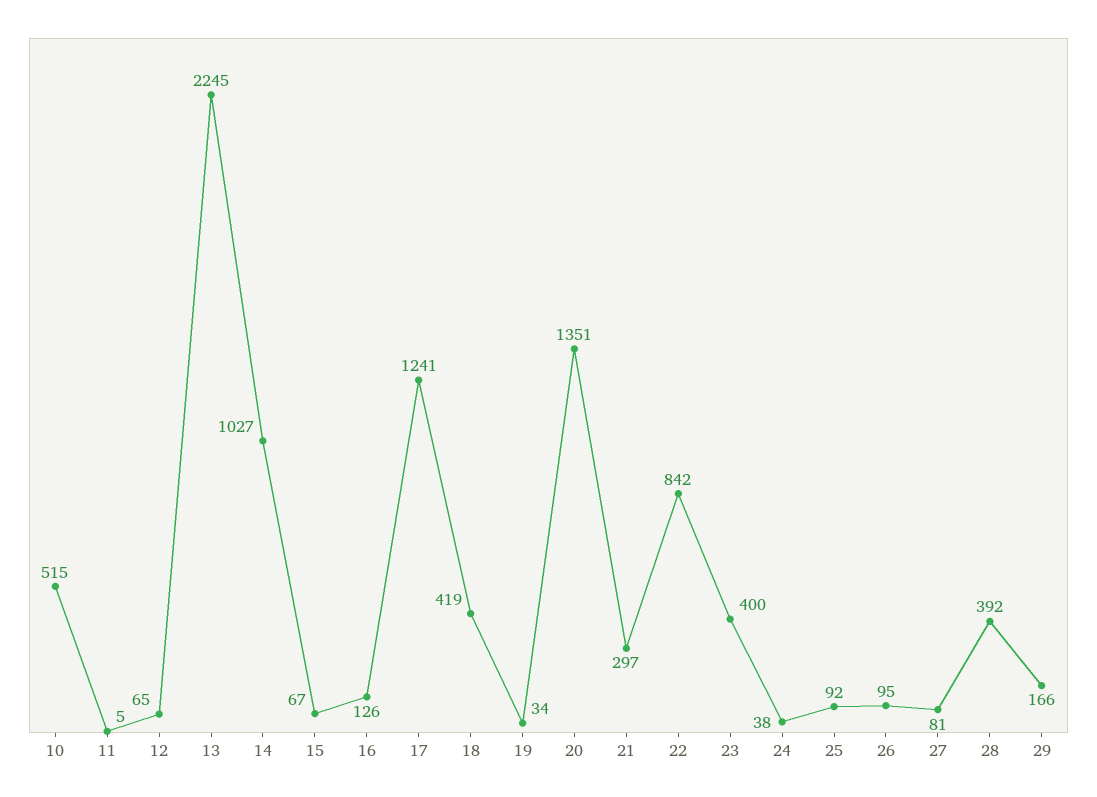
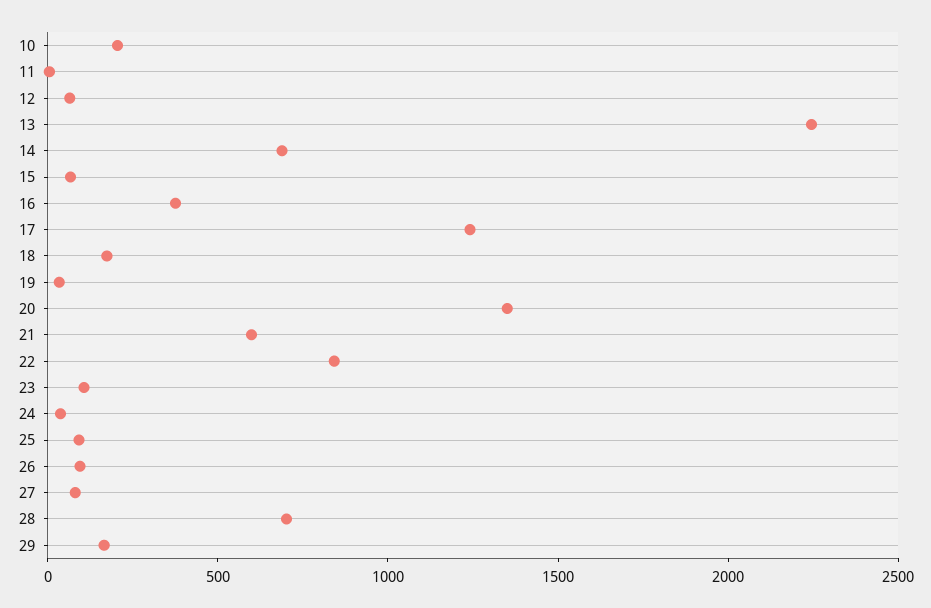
10: 515 -> 200
14: 1027 -> 700
16: 126 -> 400
18: 419 -> 200
21: 297 -> 600
23: 400 -> 100
28: 392 -> 700

